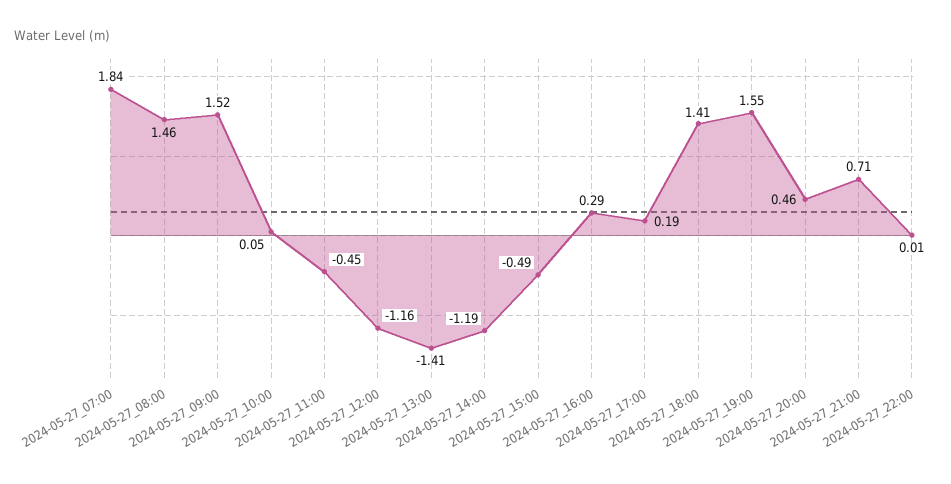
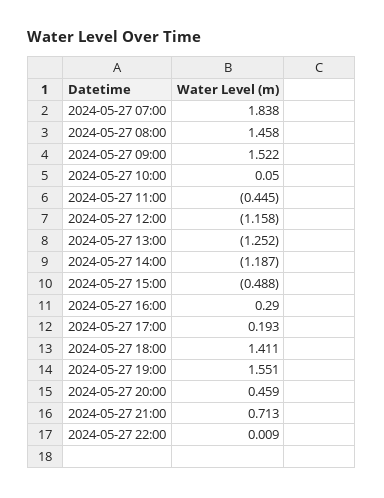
2024-05-27_13:00: -1.41 -> -1.252

